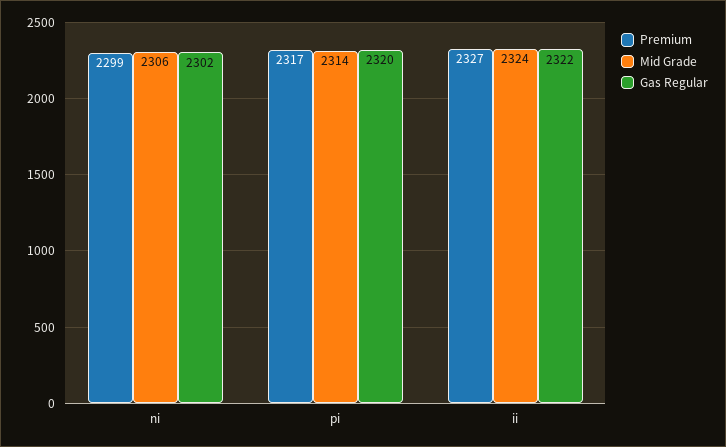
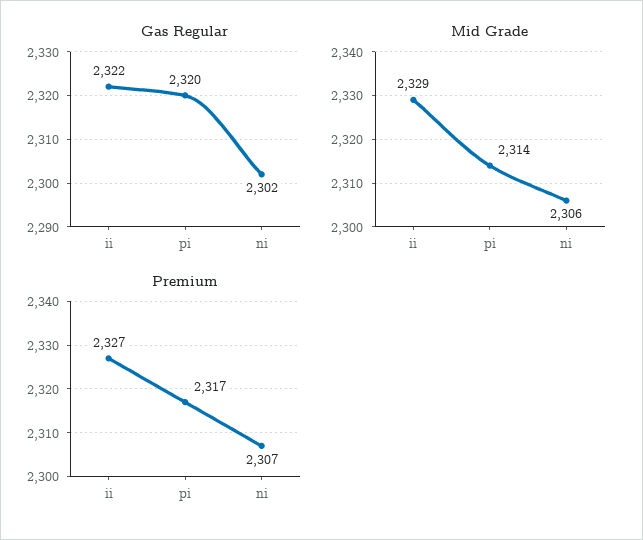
Premium, ni: 2299 -> 2307
Mid Grade, ii: 2324 -> 2329

